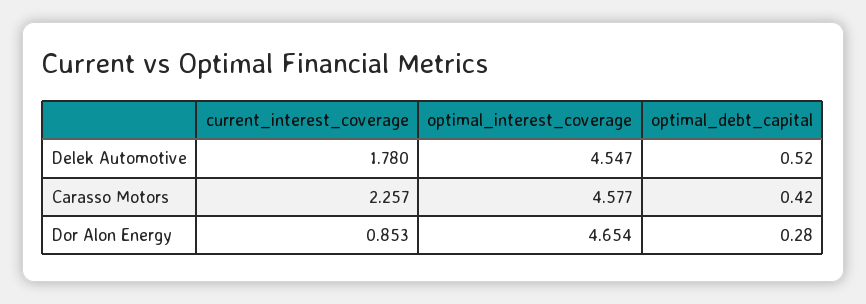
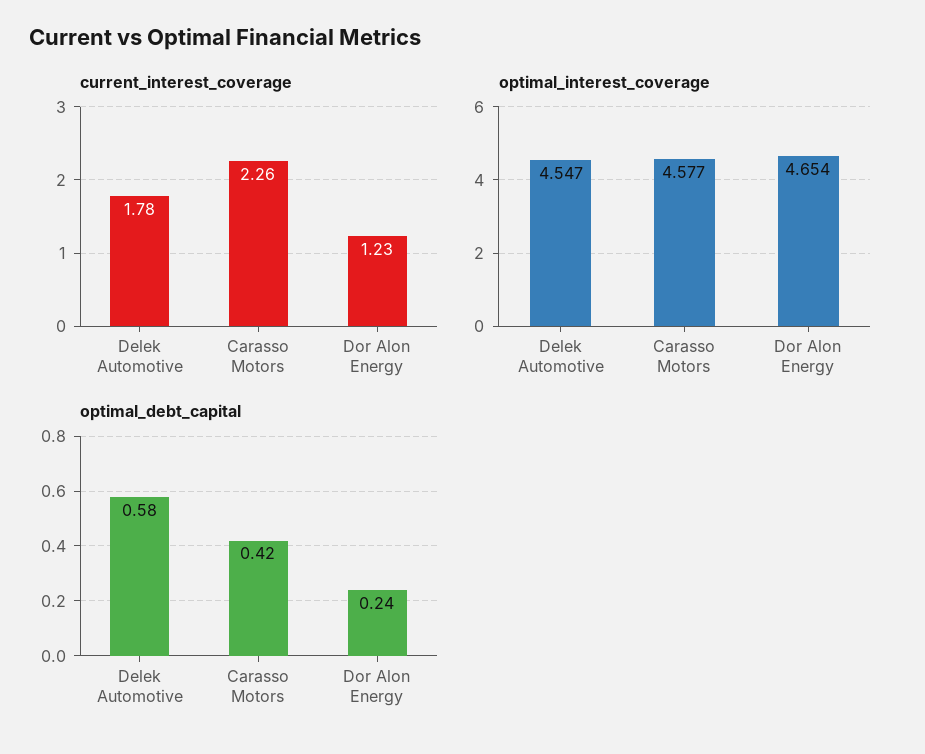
optimal_debt_capital, Delek Automotive: 0.52 -> 0.58
current_interest_coverage, Dor Alon Energy: 0.853 -> 1.23
optimal_debt_capital, Dor Alon Energy: 0.28 -> 0.24

